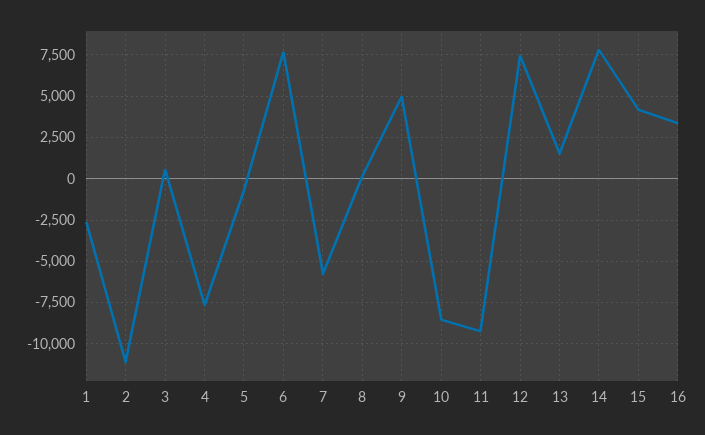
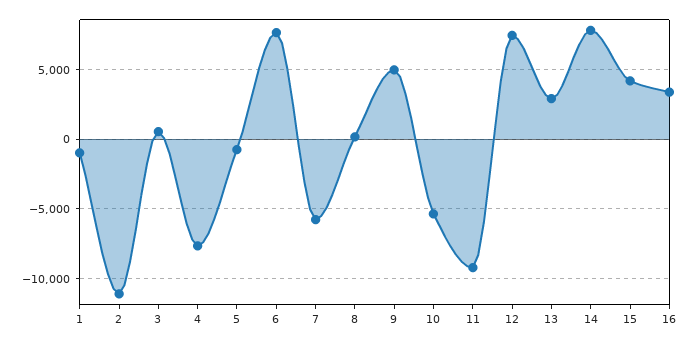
1: -2500 -> -1000
10: -8500 -> -5500
13: 1500 -> 3000

